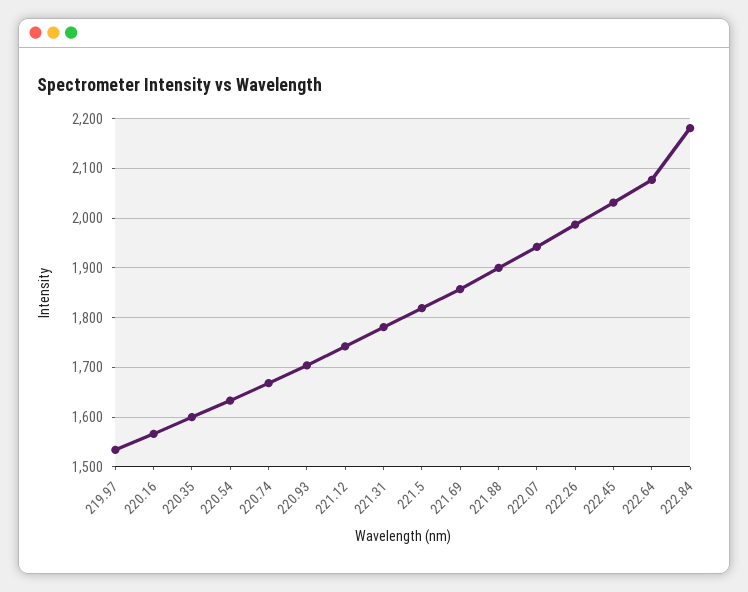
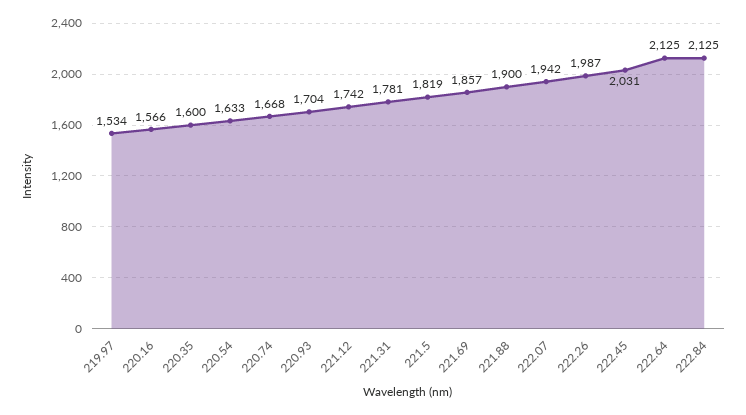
222.64: 2080 -> 2125
222.84: 2180 -> 2125

